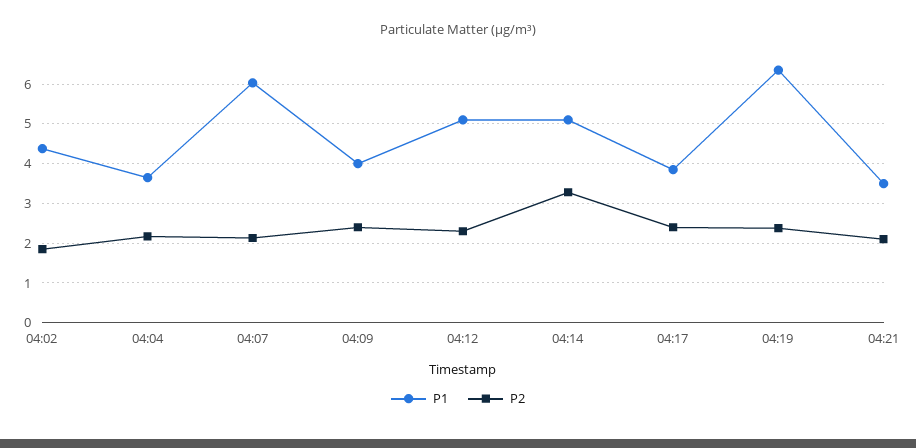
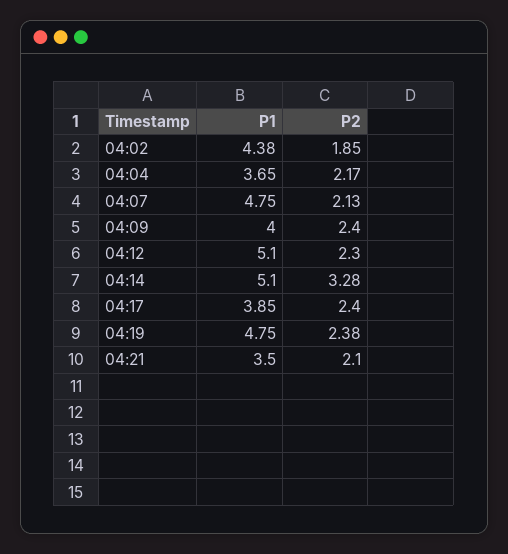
P1, 04:07: 6 -> 4.75
P1, 04:19: 6.4 -> 4.75

